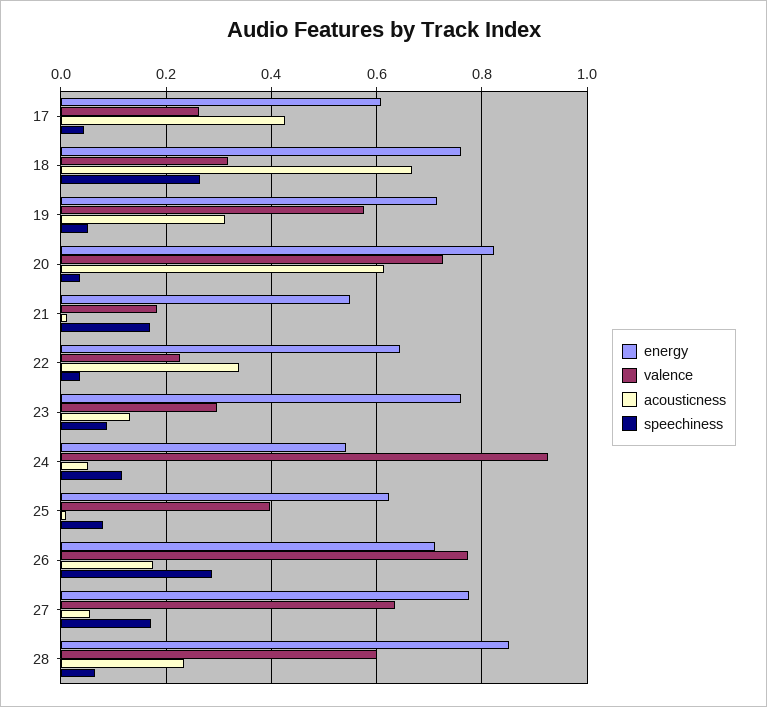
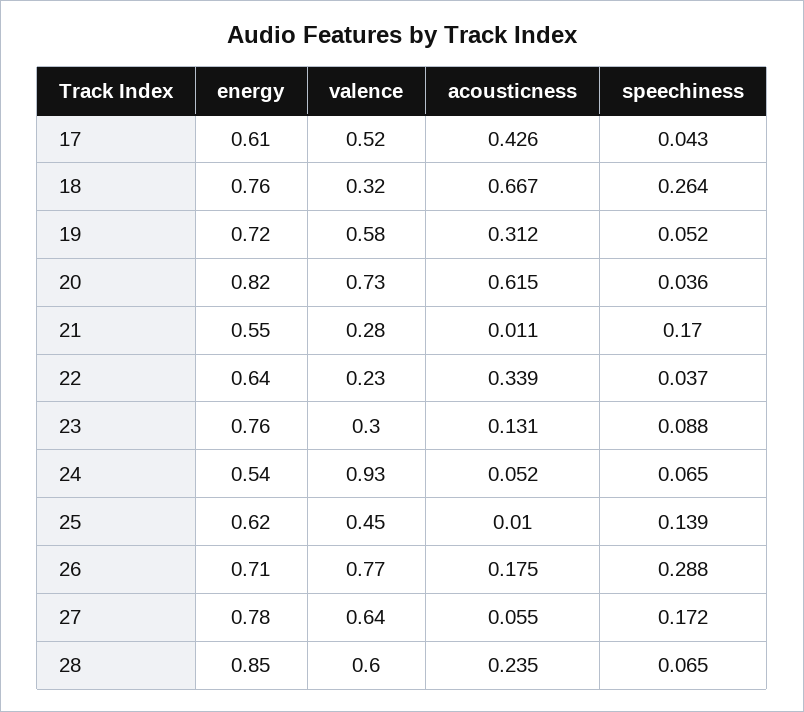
valence, 17: 0.26 -> 0.52
valence, 21: 0.18 -> 0.28
speechiness, 24: 0.12 -> 0.065
valence, 25: 0.4 -> 0.45
speechiness, 25: 0.08 -> 0.139

